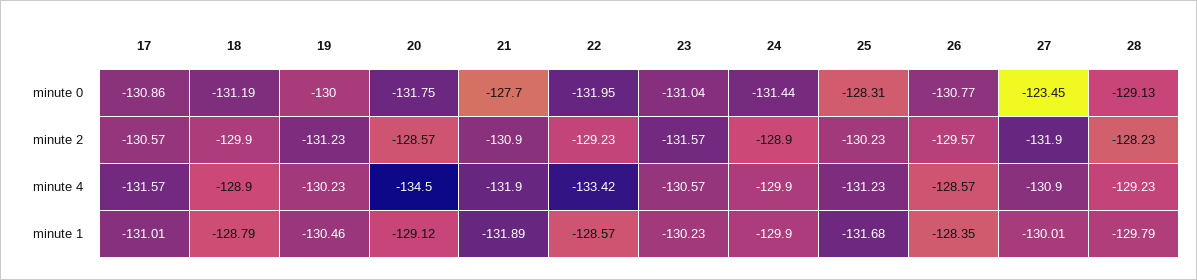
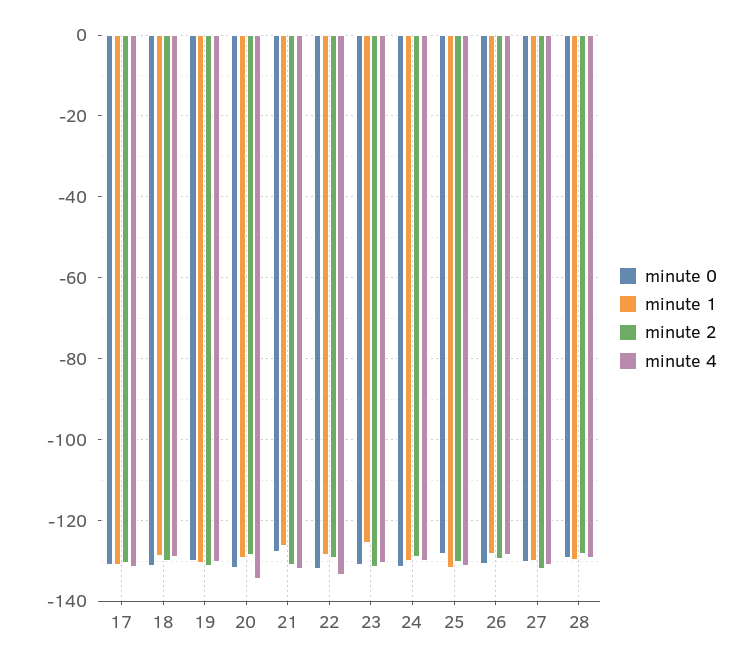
minute 0, 27: -123.45 -> -130
minute 1, 21: -131.89 -> -126
minute 1, 23: -130.23 -> -126

